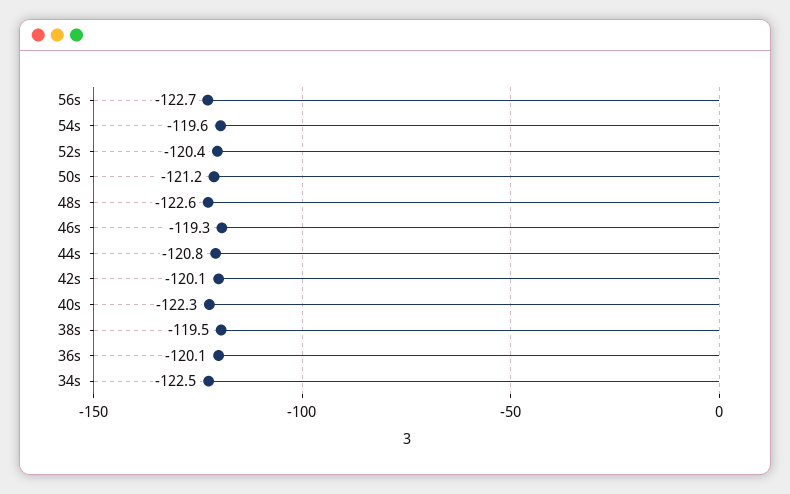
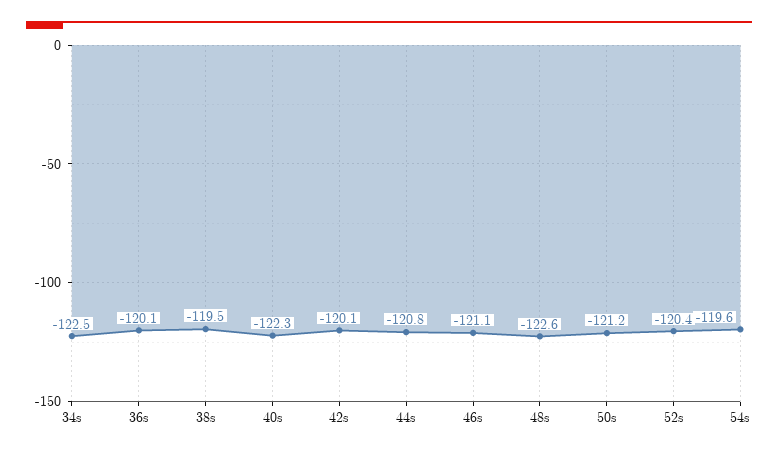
56s: -122.7 -> none
46s: -119.3 -> -121.1

